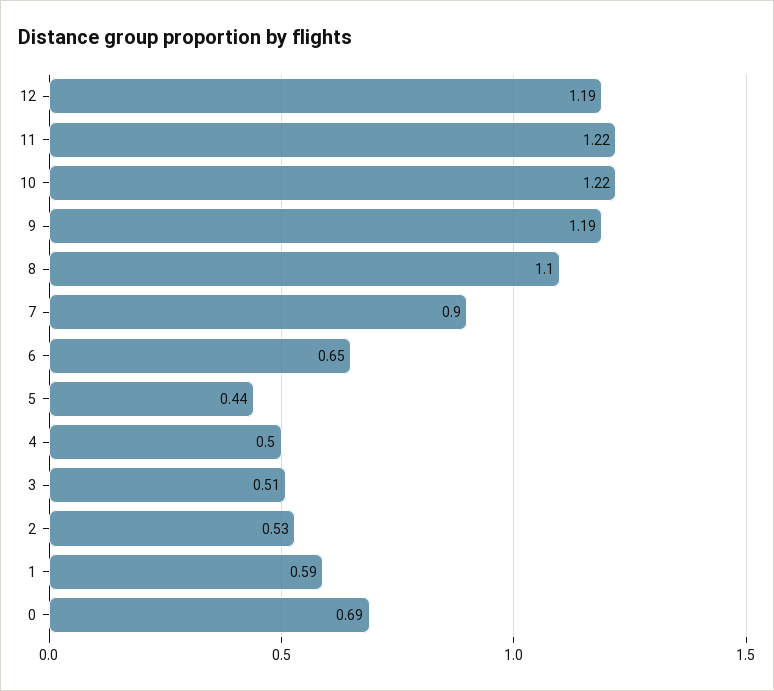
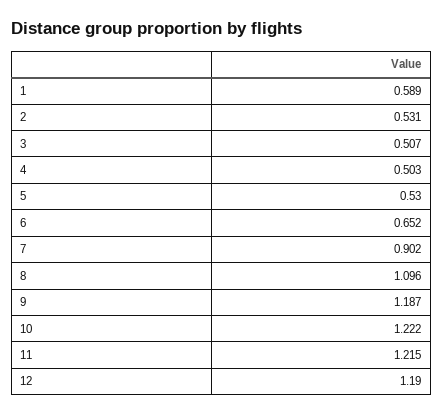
5: 0.44 -> 0.53
0: 0.69 -> none

